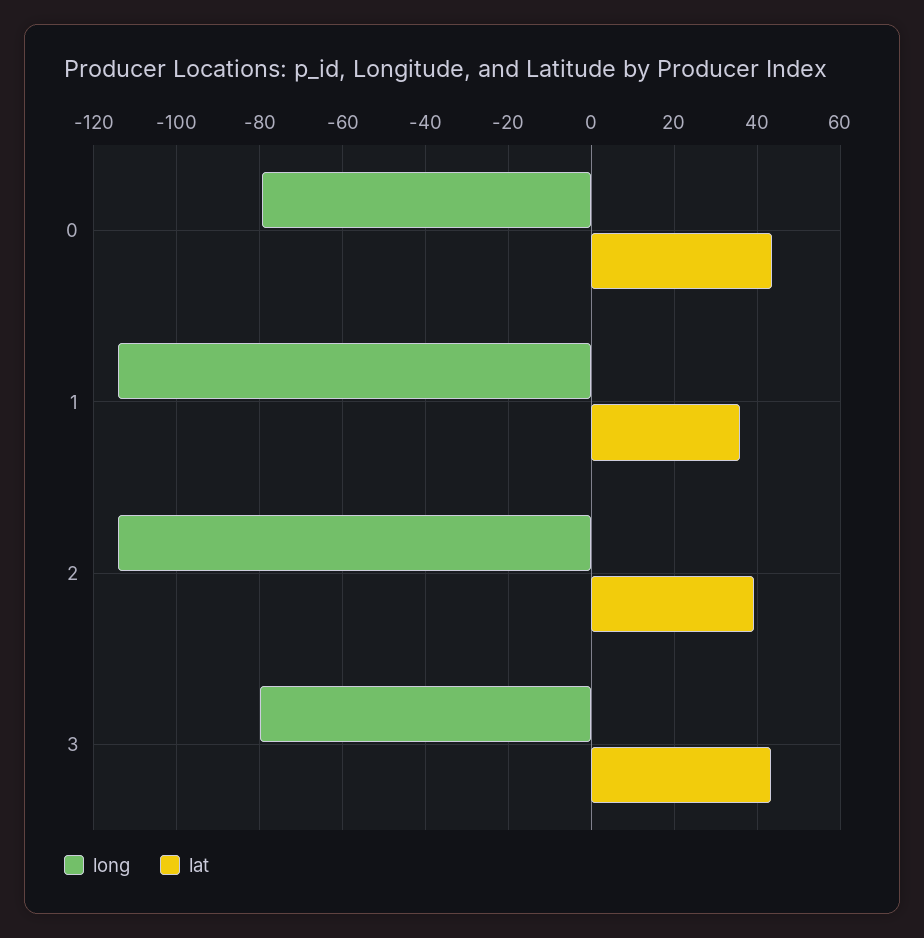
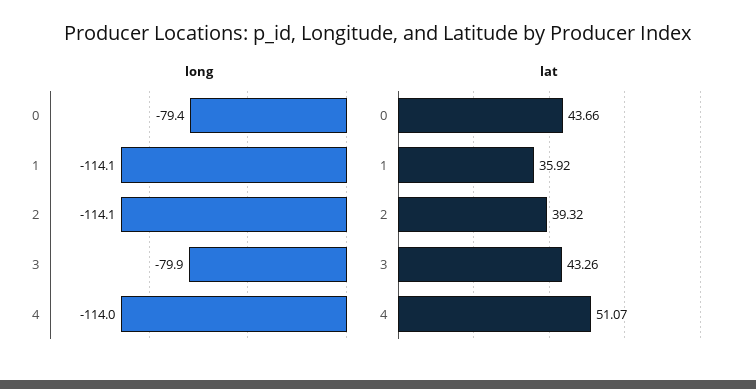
long, 4: none -> -114
lat, 4: none -> 51.07

